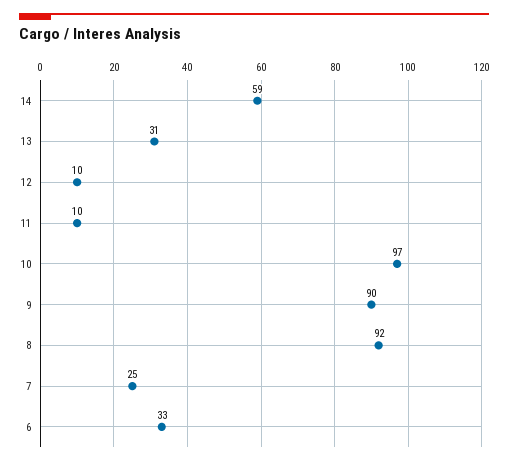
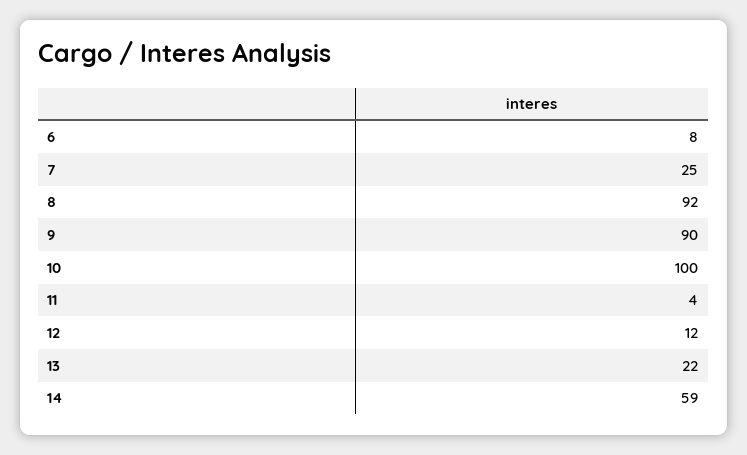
13: 31 -> 22
12: 10 -> 12
11: 10 -> 4
10: 97 -> 100
6: 33 -> 8

